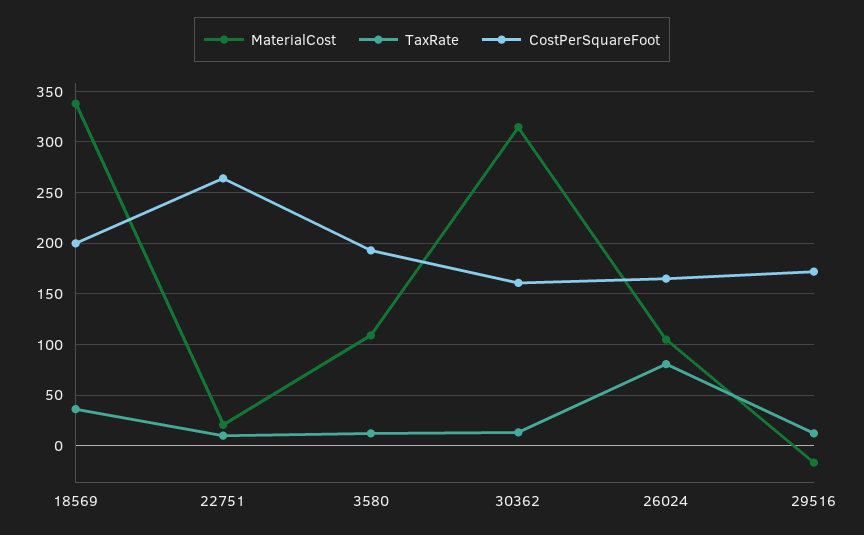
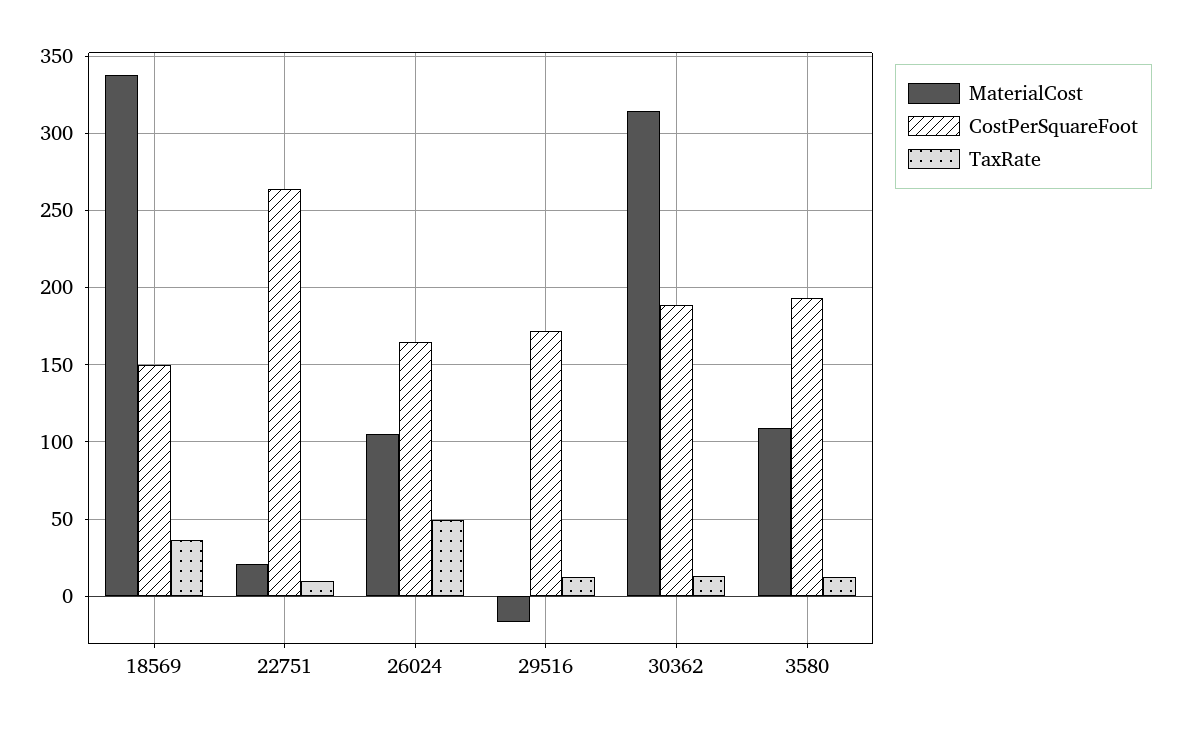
CostPerSquareFoot, 18569: 200 -> 150
CostPerSquareFoot, 30362: 160 -> 190
TaxRate, 26024: 80 -> 50

